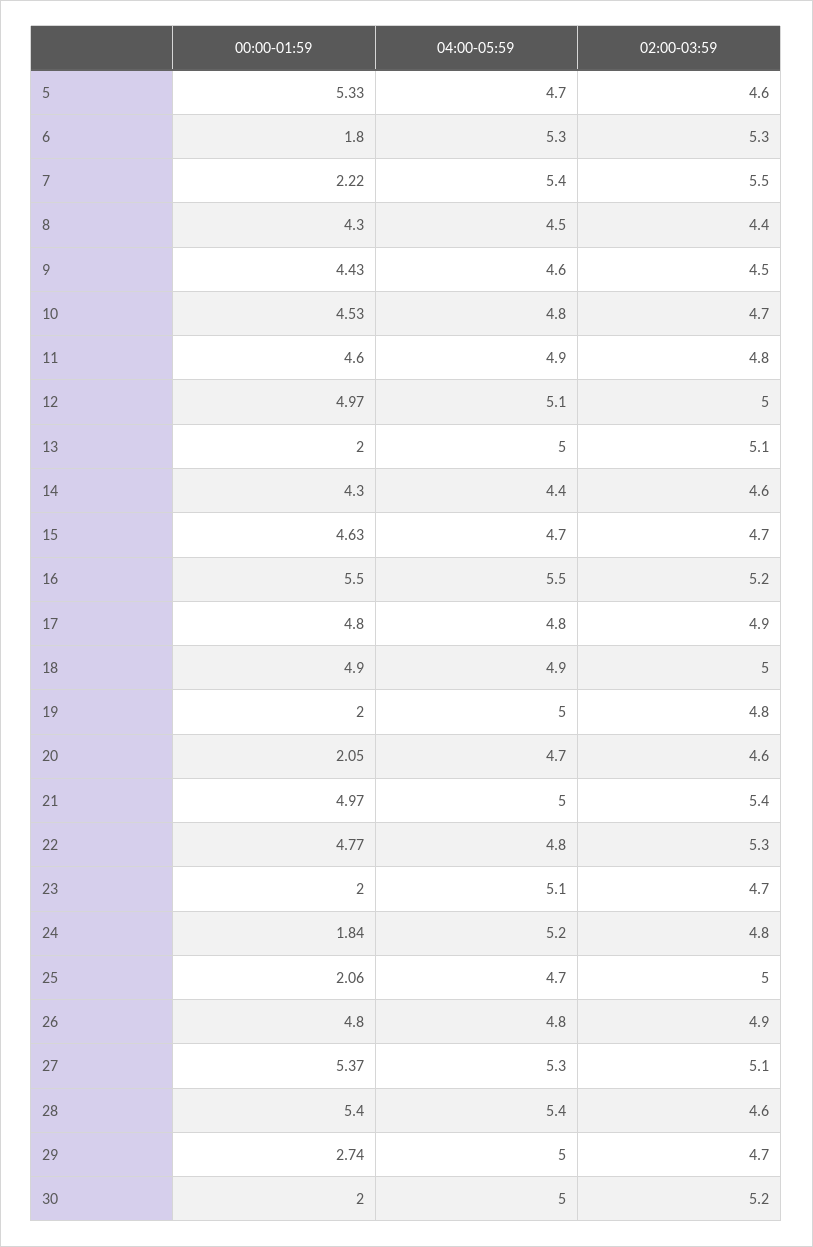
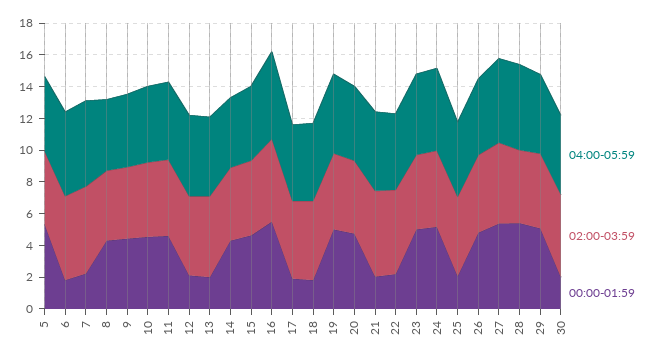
00:00-01:59, 12: 4.97 -> 2
00:00-01:59, 17: 4.8 -> 2
00:00-01:59, 18: 4.9 -> 2
00:00-01:59, 19: 2 -> 5
00:00-01:59, 20: 2.05 -> 5
00:00-01:59, 21: 4.97 -> 2
00:00-01:59, 22: 4.77 -> 2
00:00-01:59, 23: 2 -> 5
00:00-01:59, 24: 1.84 -> 5
00:00-01:59, 29: 2.74 -> 5

